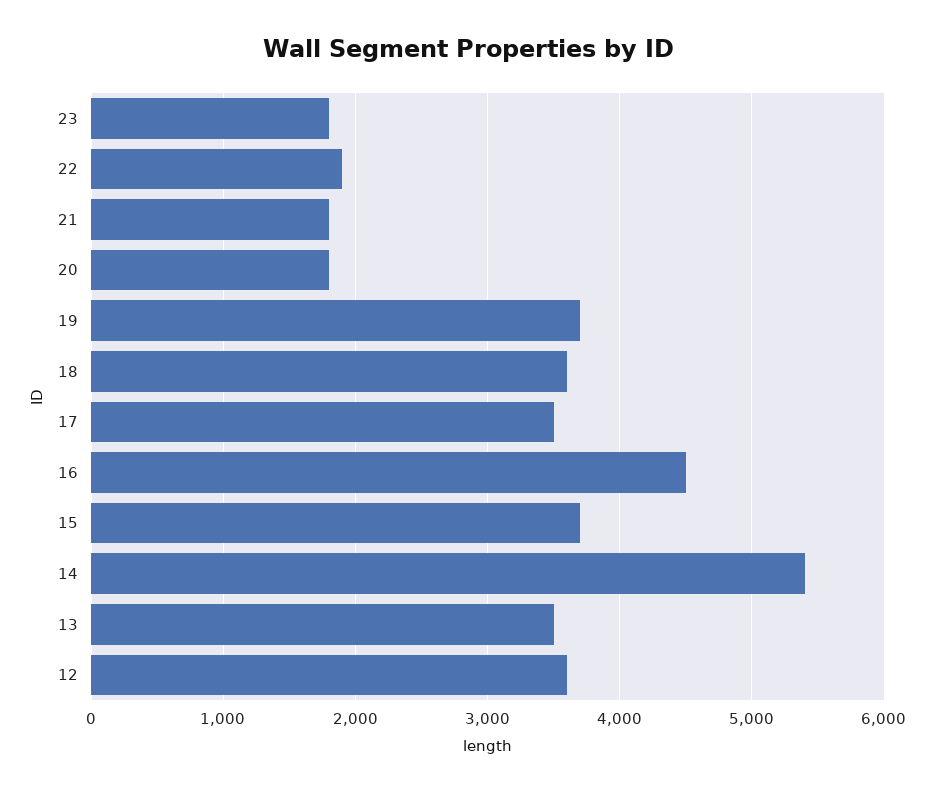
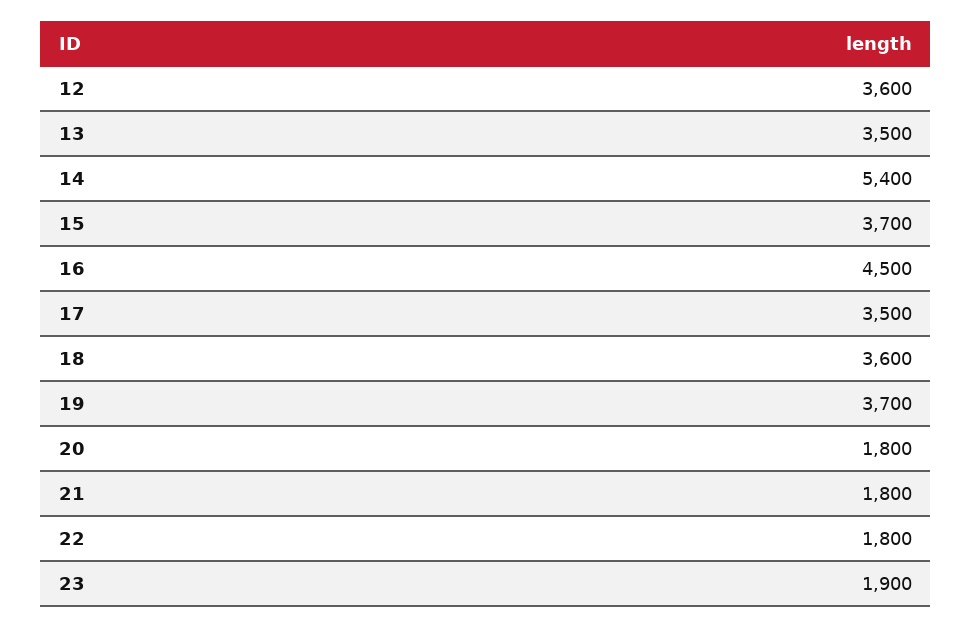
23: 1800 -> 1900
22: 1900 -> 1800

